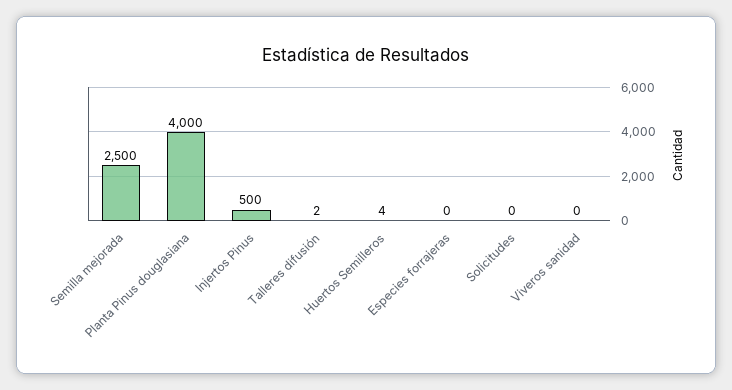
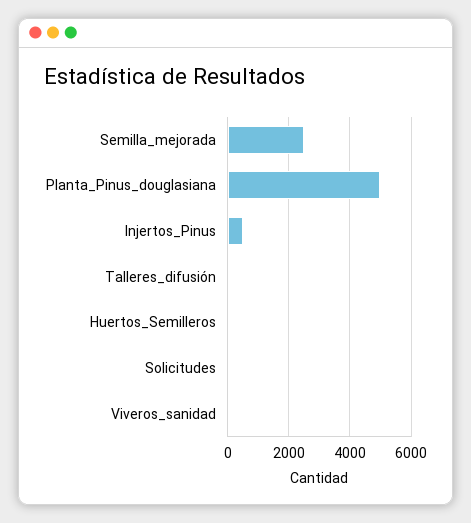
Planta Pinus douglasiana: 4000 -> 5000
Especies forrajeras: 0 -> none

